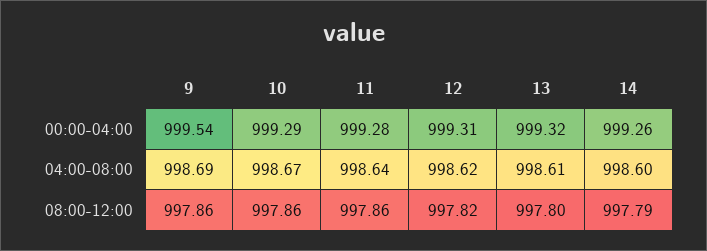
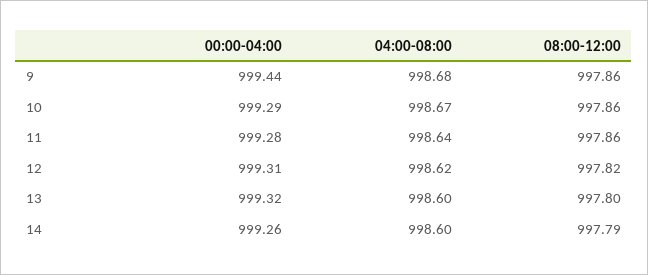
9, 00:00-04:00: 999.54 -> 999.44
9, 04:00-08:00: 998.69 -> 998.68
13, 04:00-08:00: 998.61 -> 998.6

